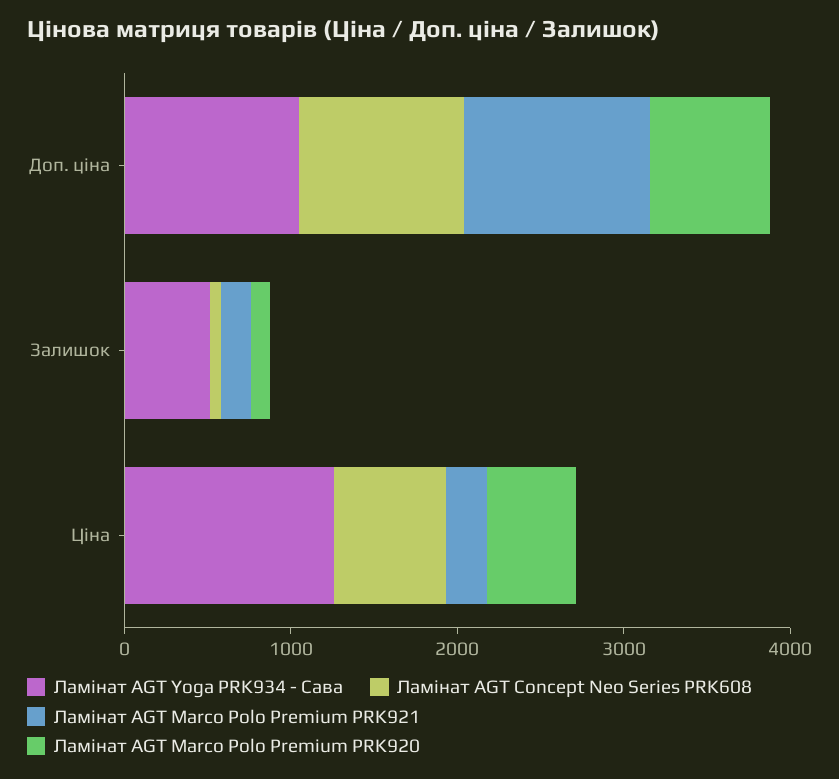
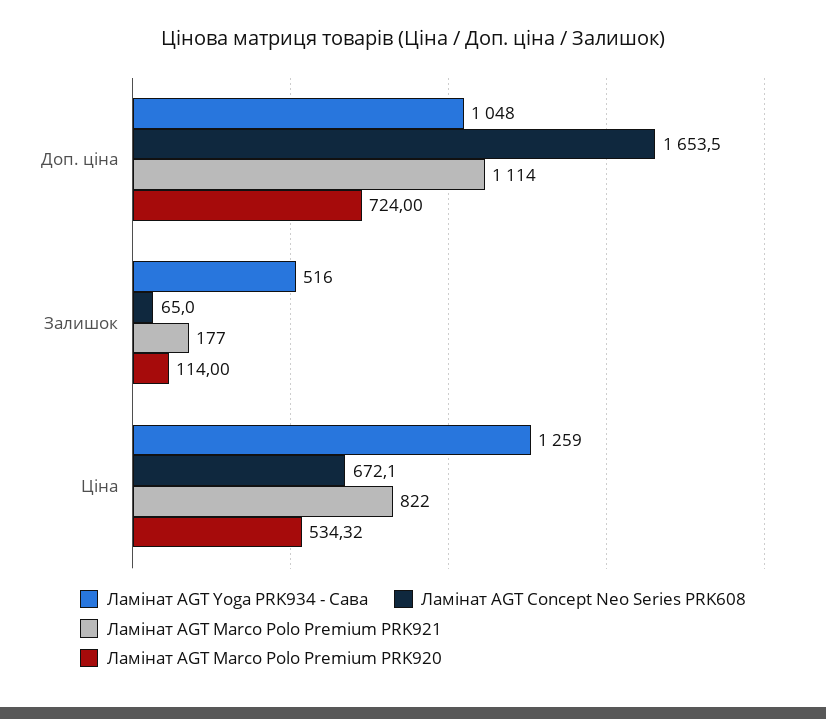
Ламінат AGT Concept Neo Series PRK608, Доп. ціна: 1000 -> 1653.5
Ламінат AGT Marco Polo Premium PRK921, Ціна: 200 -> 822

